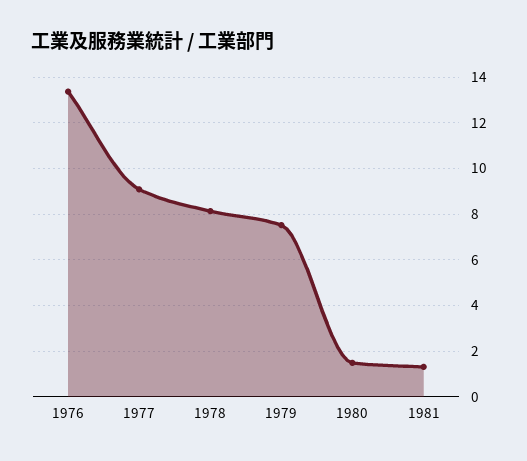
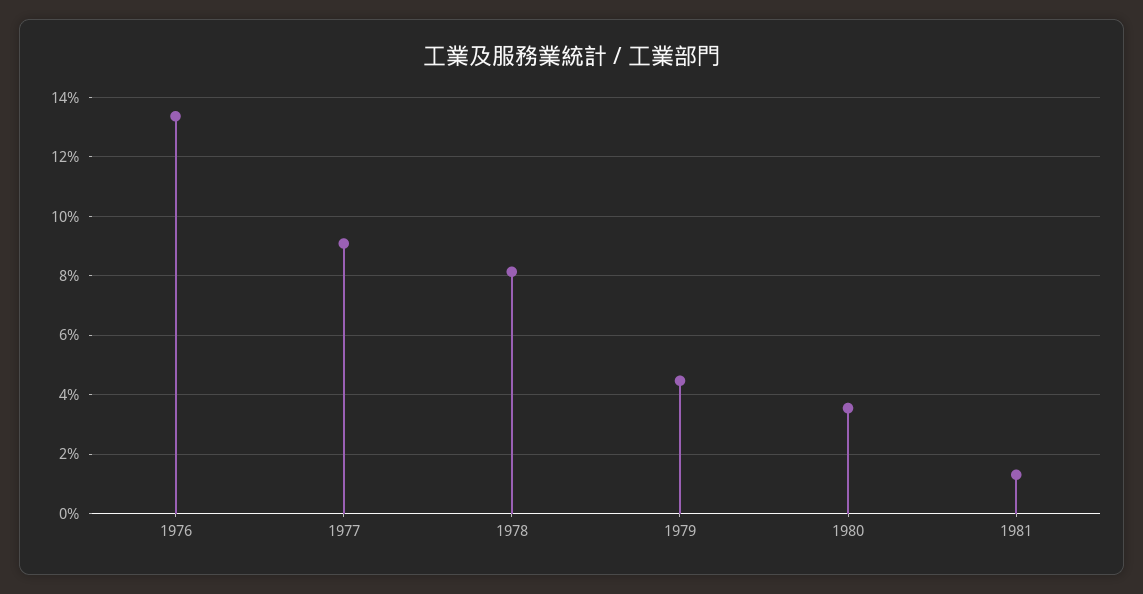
1979: 7.5 -> 4.5
1980: 1.5 -> 3.5

